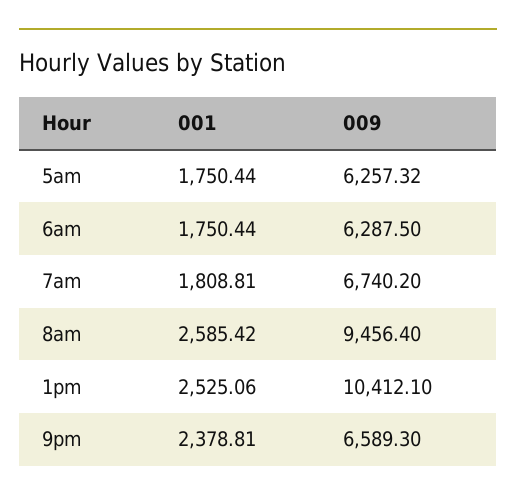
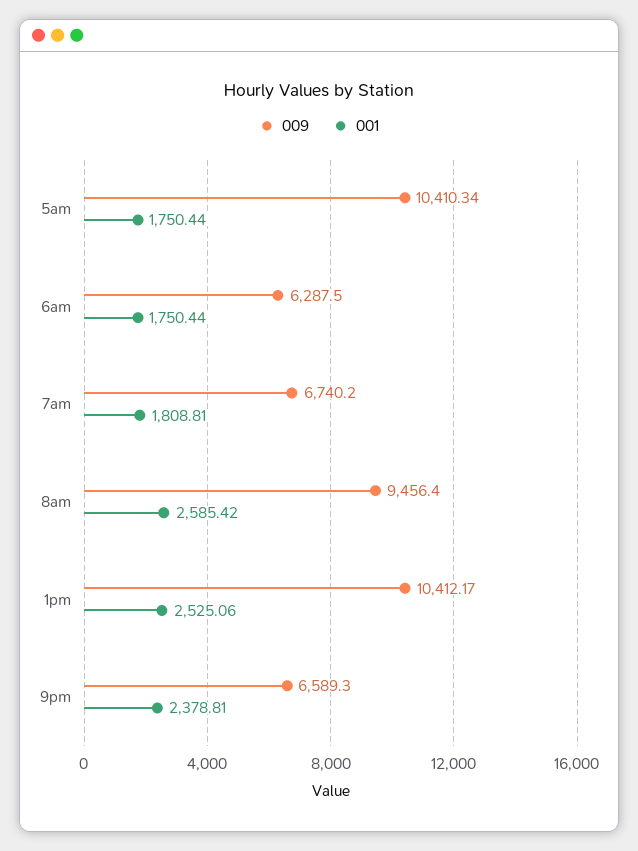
009, 5am: 6257.32 -> 10410.34
009, 1pm: 10412.1 -> 10412.17

